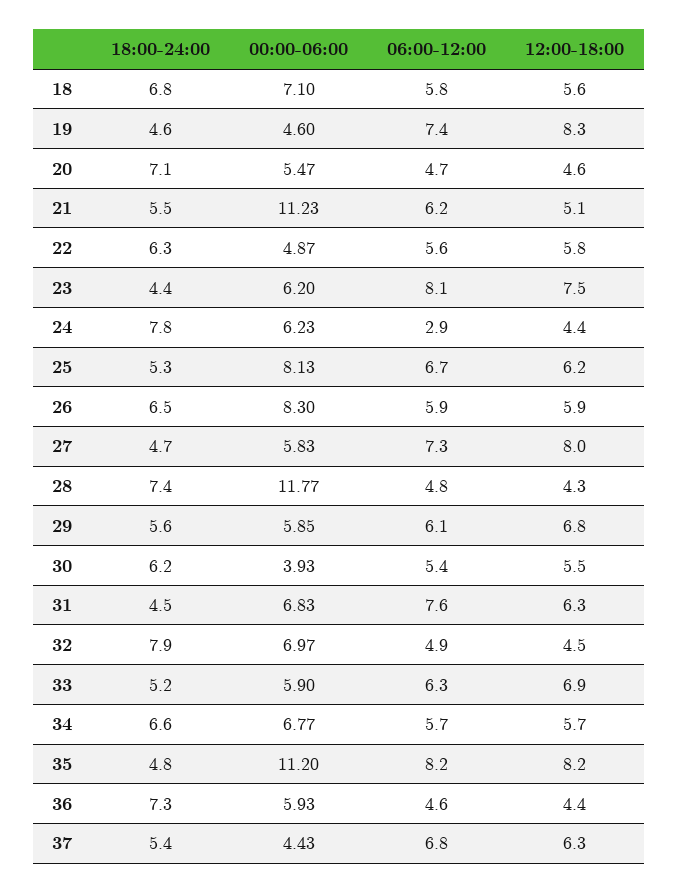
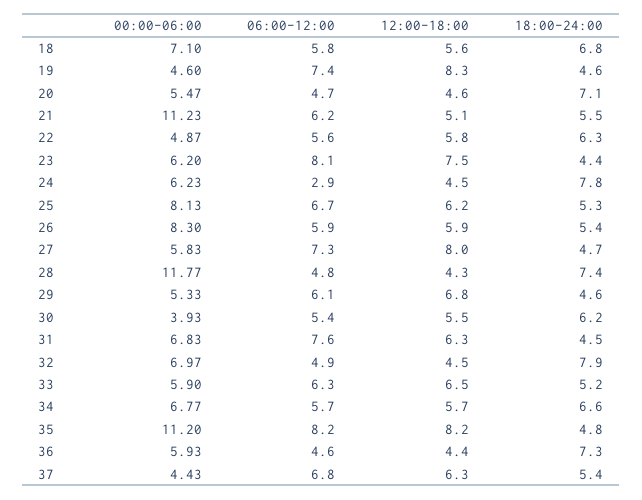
12:00-18:00, 24: 4.4 -> 4.5
18:00-24:00, 26: 6.5 -> 5.4
18:00-24:00, 29: 5.6 -> 4.6
00:00-06:00, 29: 5.85 -> 5.33
12:00-18:00, 33: 6.9 -> 6.5

